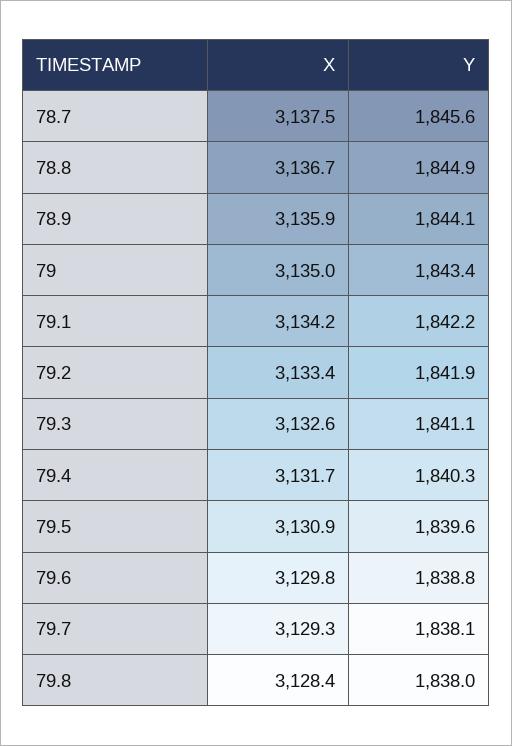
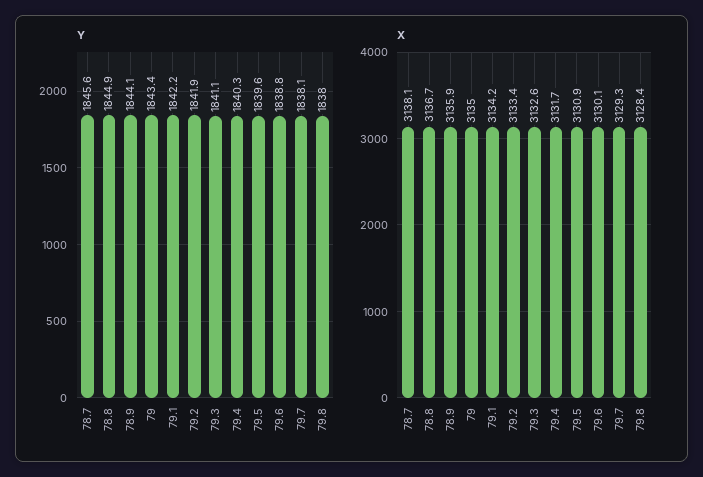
X, 78.7: 3137.5 -> 3138.1
X, 79.6: 3129.8 -> 3130.1

